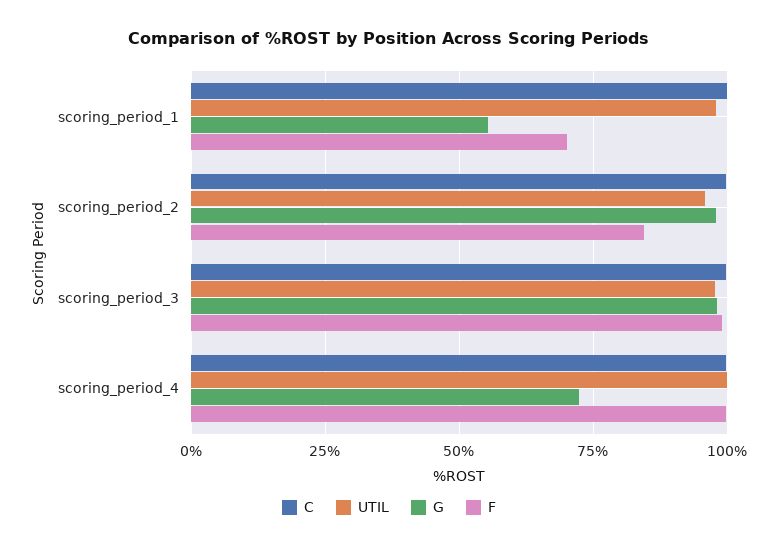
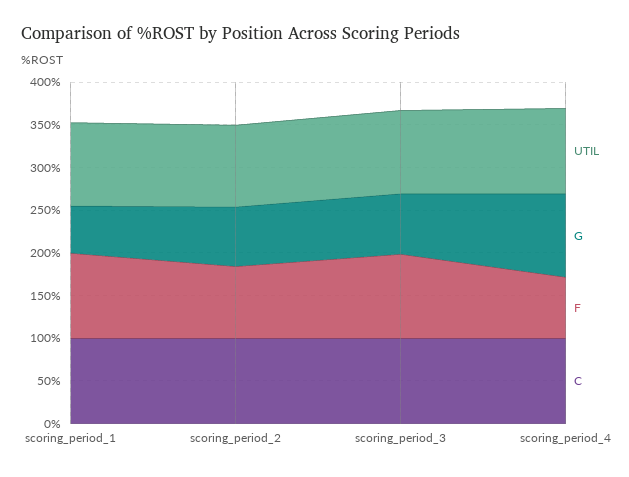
F, scoring_period_1: 70 -> 100
G, scoring_period_2: 97.5 -> 70
G, scoring_period_3: 97.5 -> 70
G, scoring_period_4: 72.5 -> 100
F, scoring_period_4: 100 -> 70

